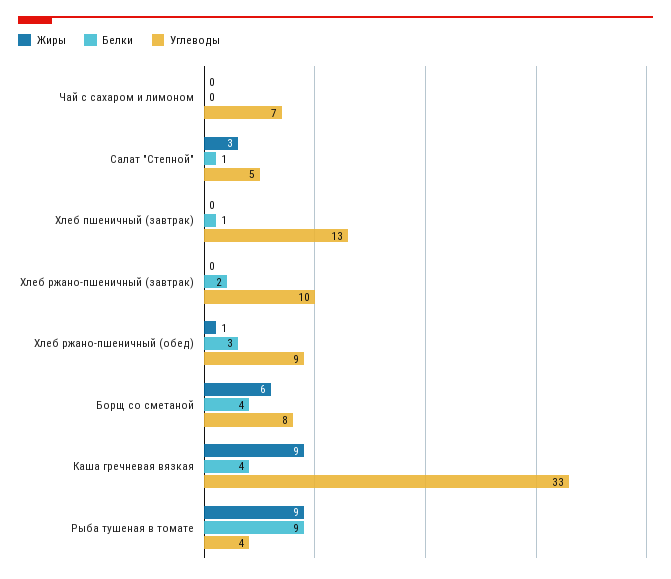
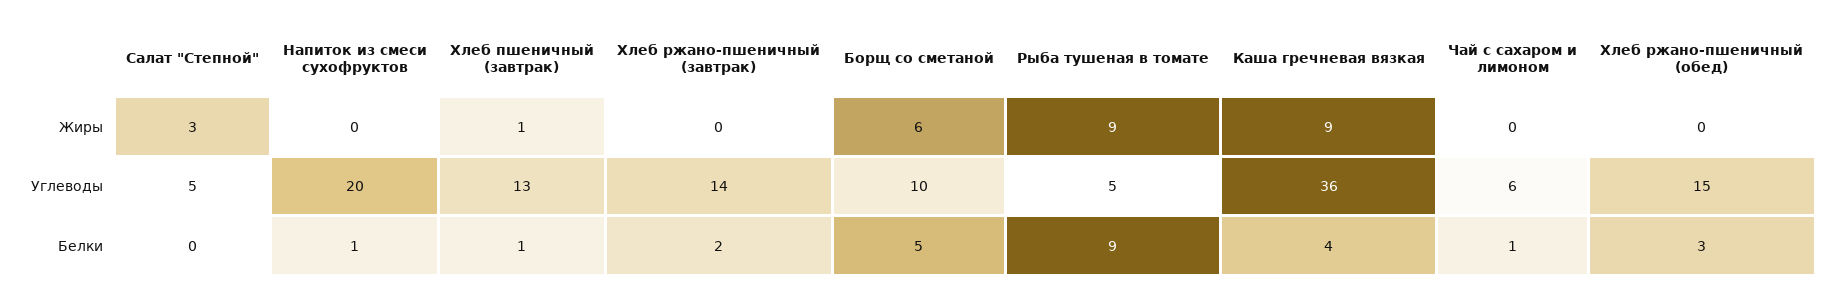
Белки, Чай с сахаром и лимоном: 0 -> 1
Углеводы, Чай с сахаром и лимоном: 7 -> 6
Белки, Салат "Степной": 1 -> 0
Жиры, Хлеб пшеничный (завтрак): 0 -> 1
Углеводы, Хлеб ржано-пшеничный (завтрак): 10 -> 14
Жиры, Хлеб ржано-пшеничный (обед): 1 -> 0
Углеводы, Хлеб ржано-пшеничный (обед): 9 -> 15
Белки, Борщ со сметаной: 4 -> 5
Углеводы, Борщ со сметаной: 8 -> 10
Углеводы, Каша гречневая вязкая: 33 -> 36
Углеводы, Рыба тушеная в томате: 4 -> 5
Жиры, Напиток из смеси сухофруктов: none -> 0
Углеводы, Напиток из смеси сухофруктов: none -> 20
Белки, Напиток из смеси сухофруктов: none -> 1

